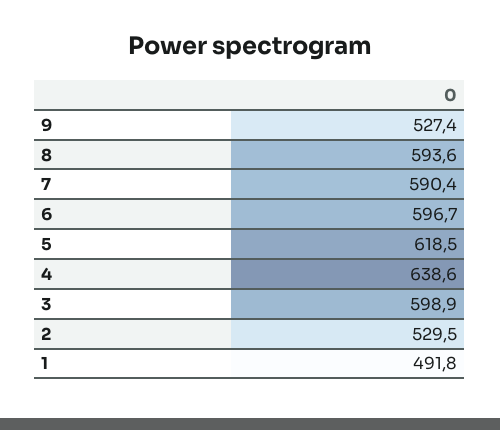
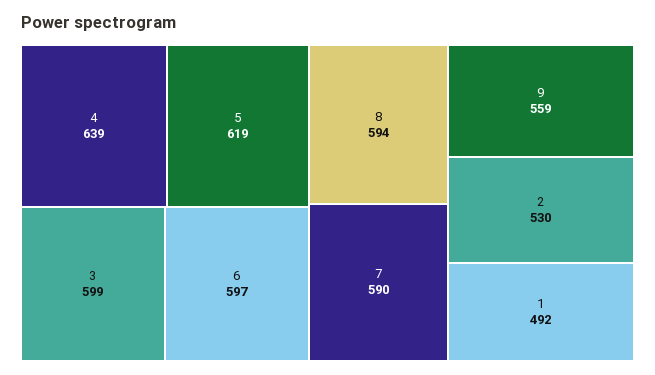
9: 527.4 -> 559

